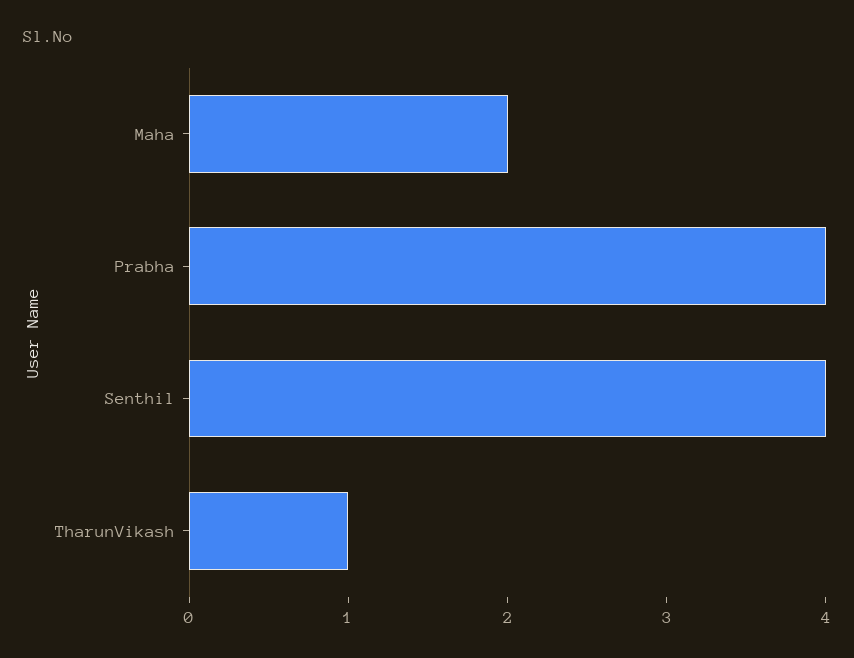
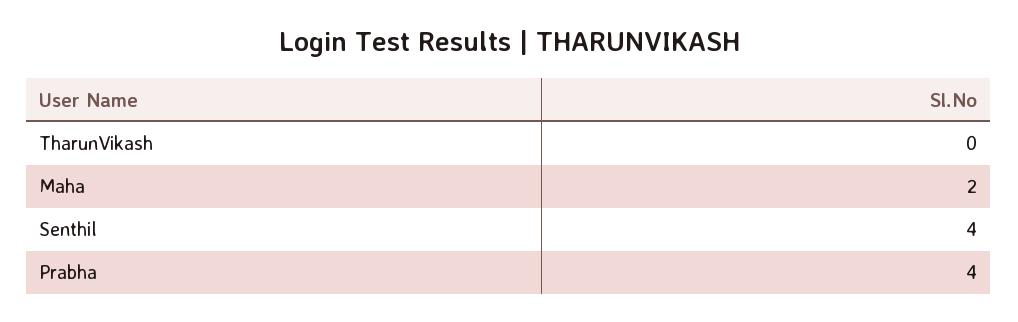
TharunVikash: 1 -> 0

